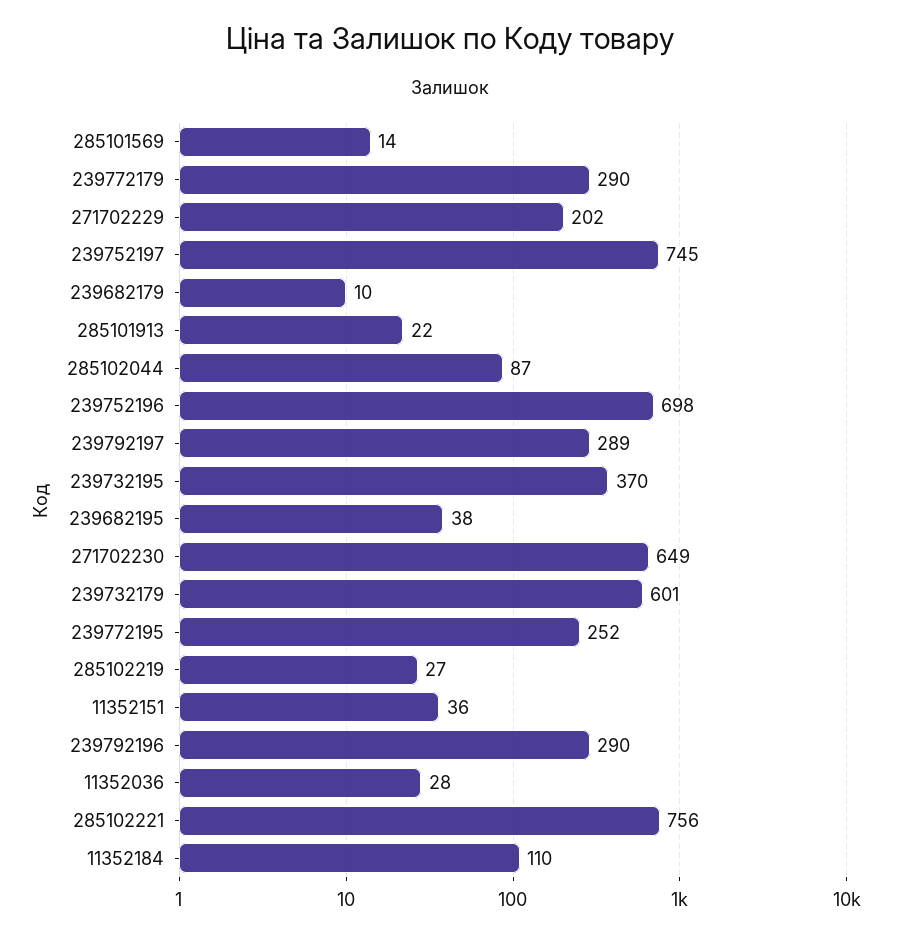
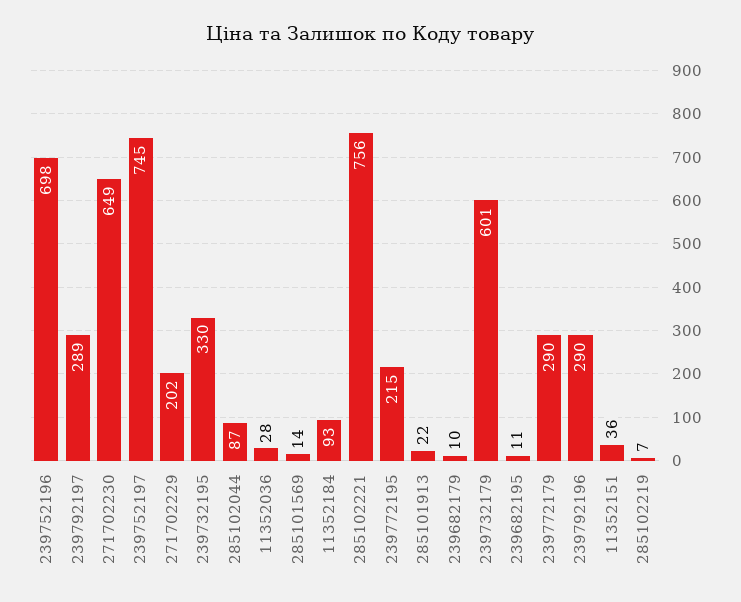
239732195: 370 -> 330
239682195: 38 -> 11
239772195: 252 -> 215
285102219: 27 -> 7
11352184: 110 -> 93

